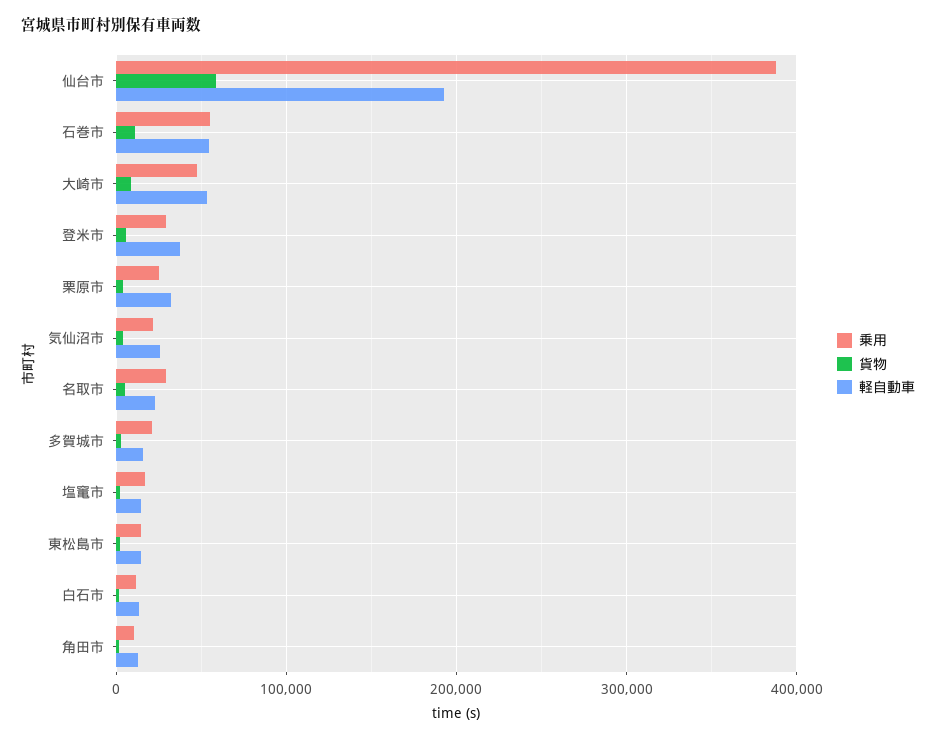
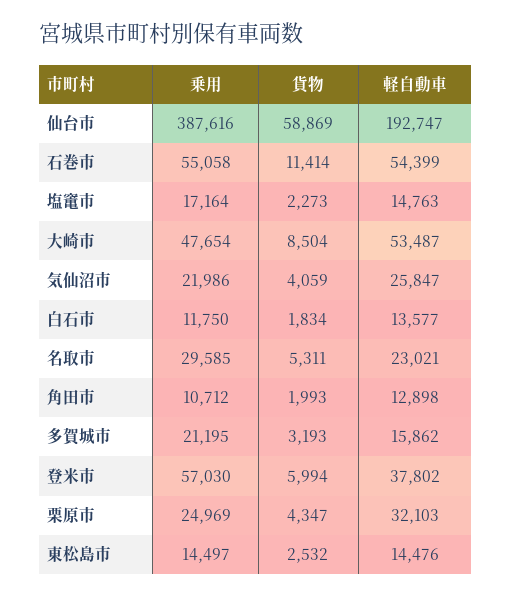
乗用, 登米市: 30000 -> 57030

